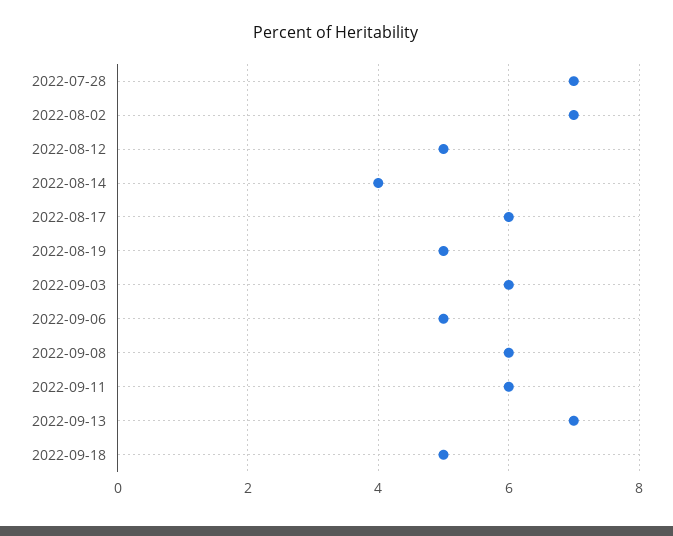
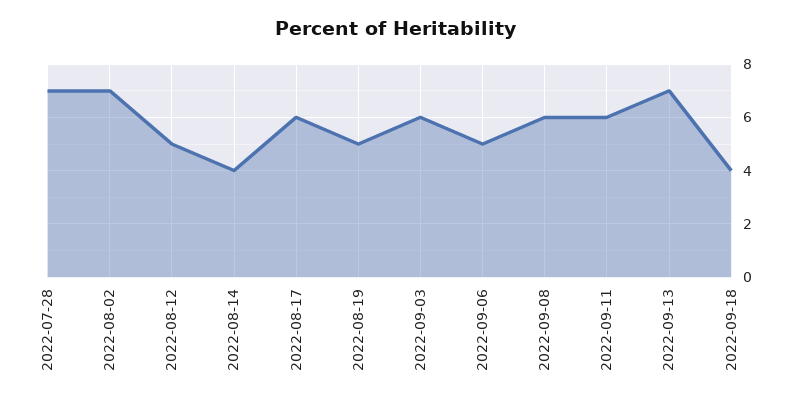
2022-09-18: 5 -> 4

